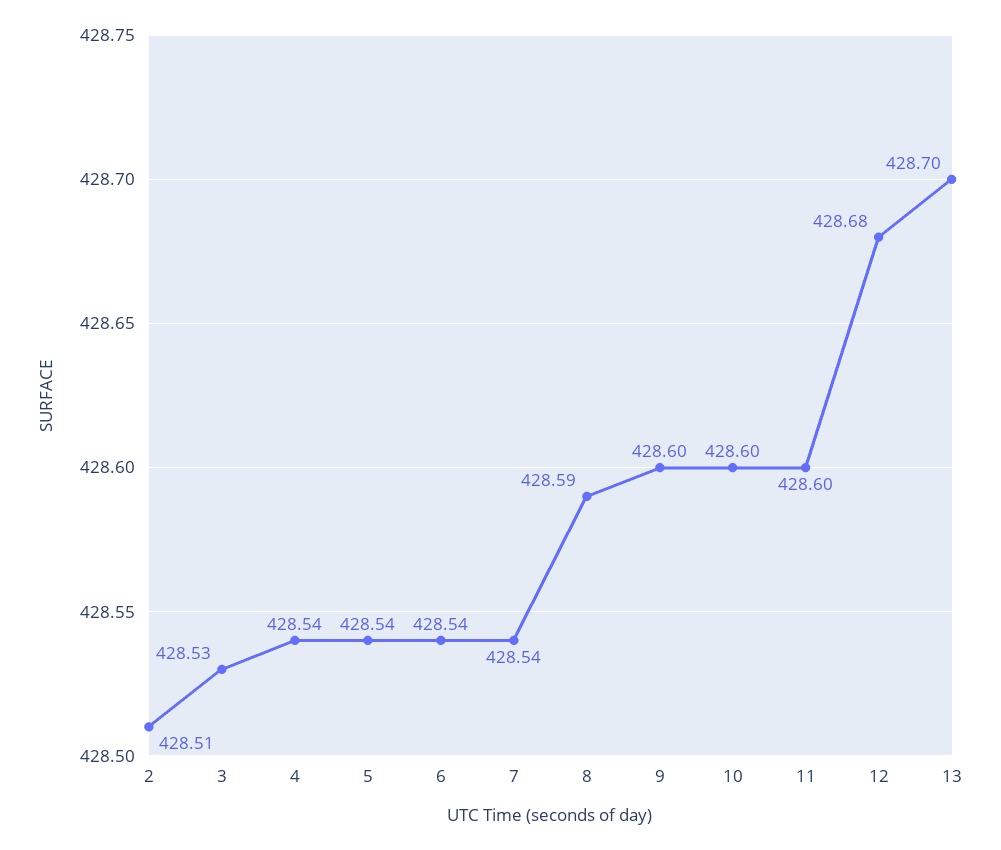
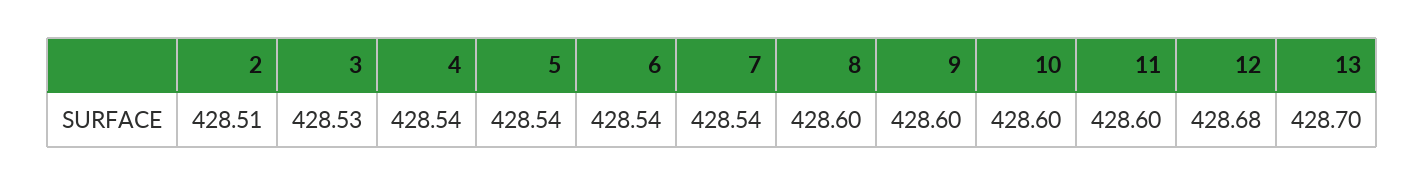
8: 428.59 -> 428.6

